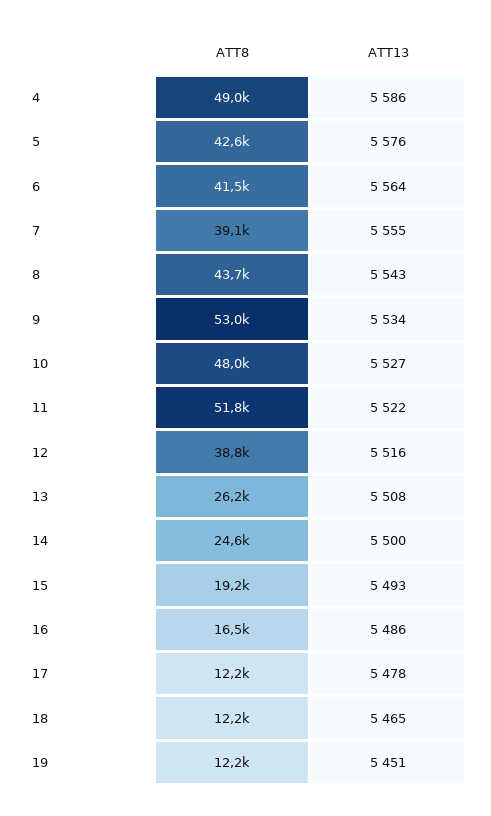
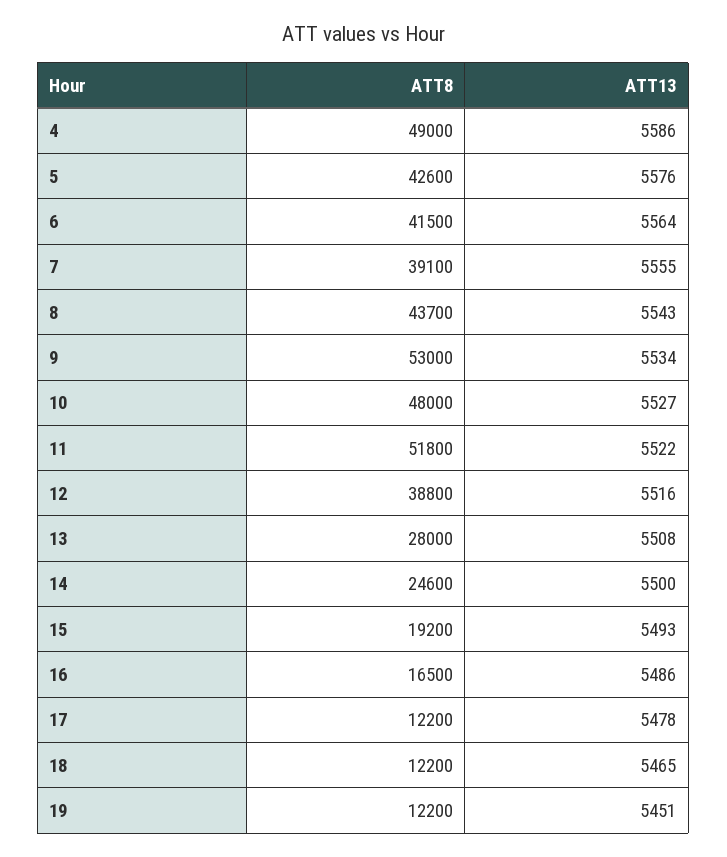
ATT8, 13: 26200 -> 28000

